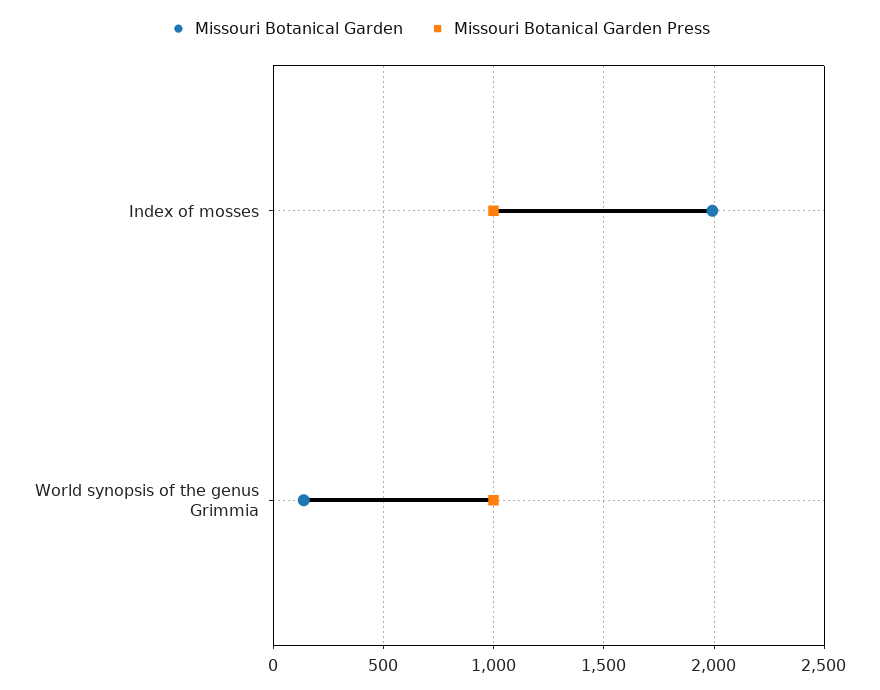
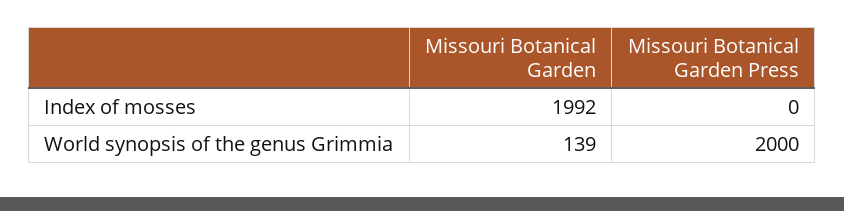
Missouri Botanical Garden Press, Index of mosses: 1000 -> 0
Missouri Botanical Garden Press, World synopsis of the genus Grimmia: 1000 -> 2000

